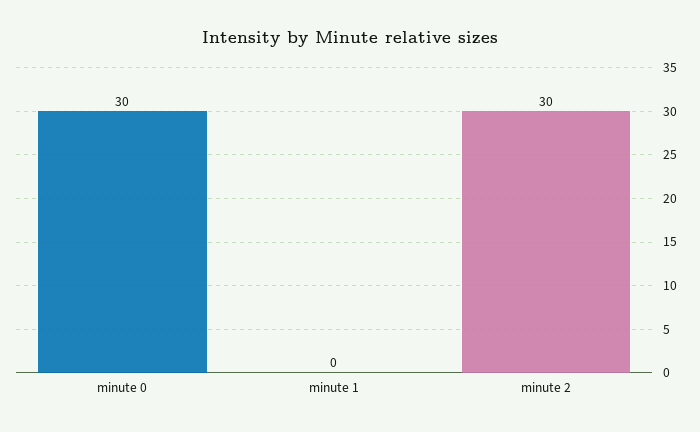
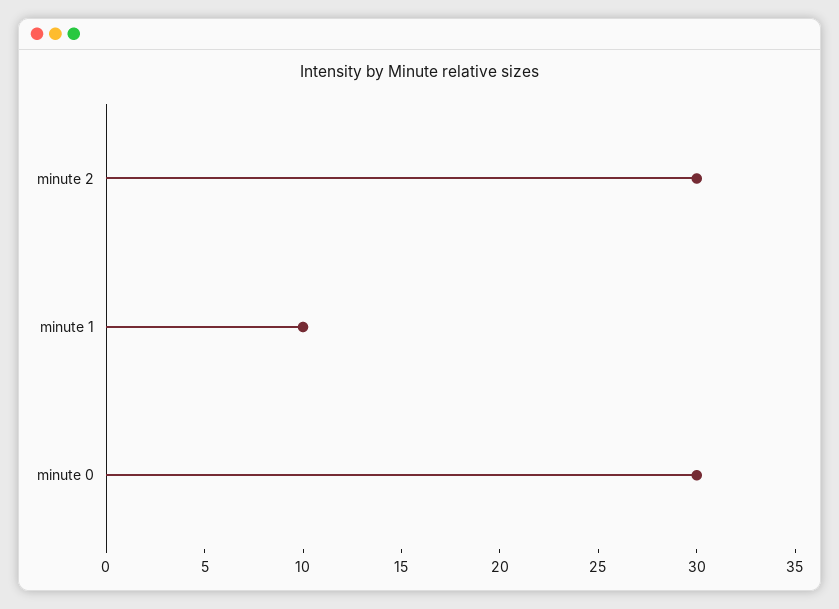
minute 1: 0 -> 10

